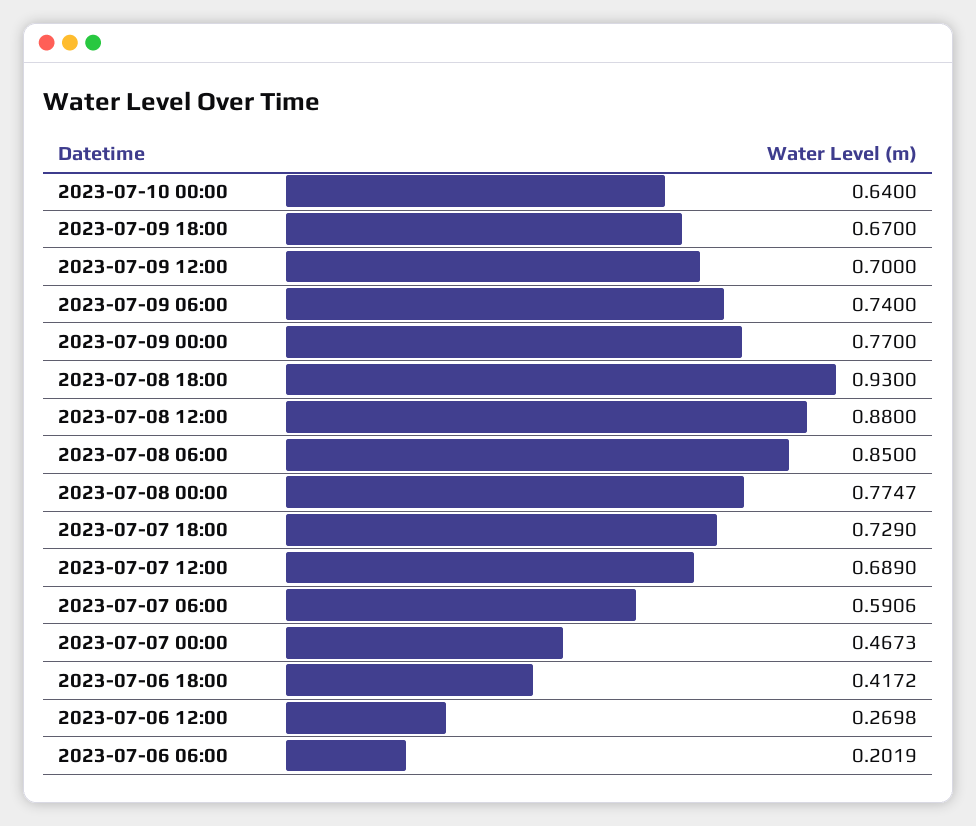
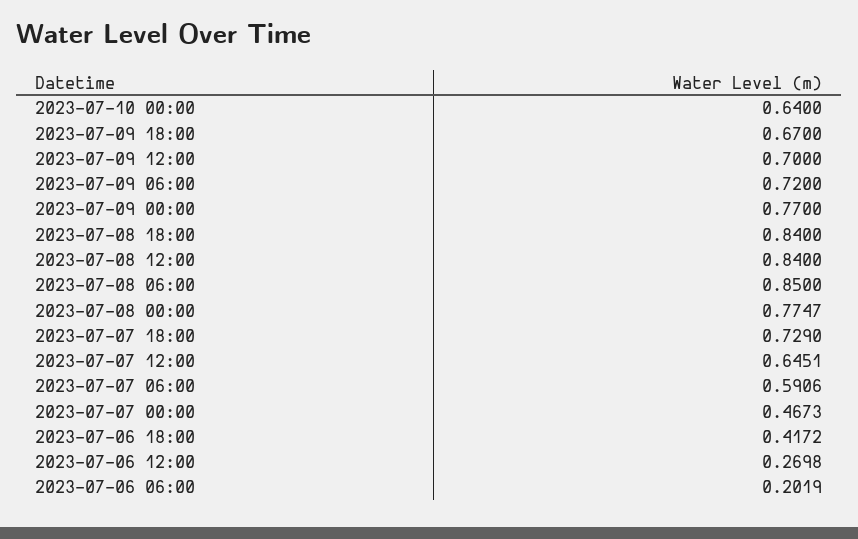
2023-07-09 06:00: 0.74 -> 0.72
2023-07-08 18:00: 0.93 -> 0.84
2023-07-08 12:00: 0.88 -> 0.84
2023-07-07 12:00: 0.689 -> 0.6451

